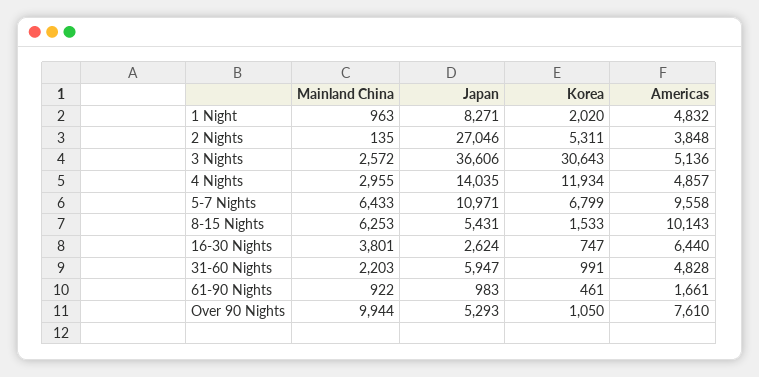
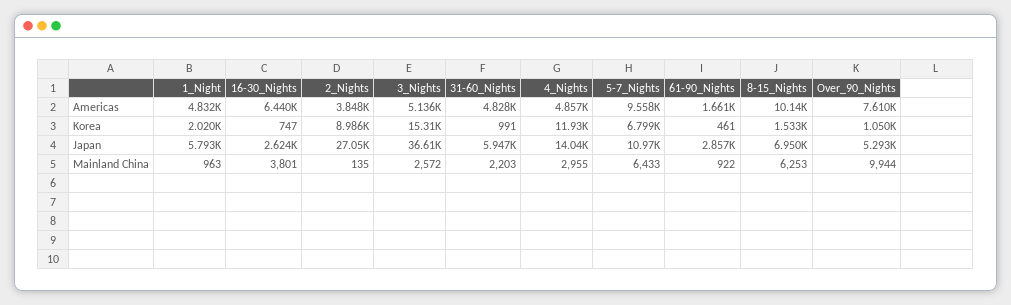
Japan, 1 Night: 8271 -> 5793
Korea, 2 Nights: 5311 -> 8986
Korea, 3 Nights: 30643 -> 15310
Japan, 8-15 Nights: 5431 -> 6950
Japan, 61-90 Nights: 983 -> 2857

